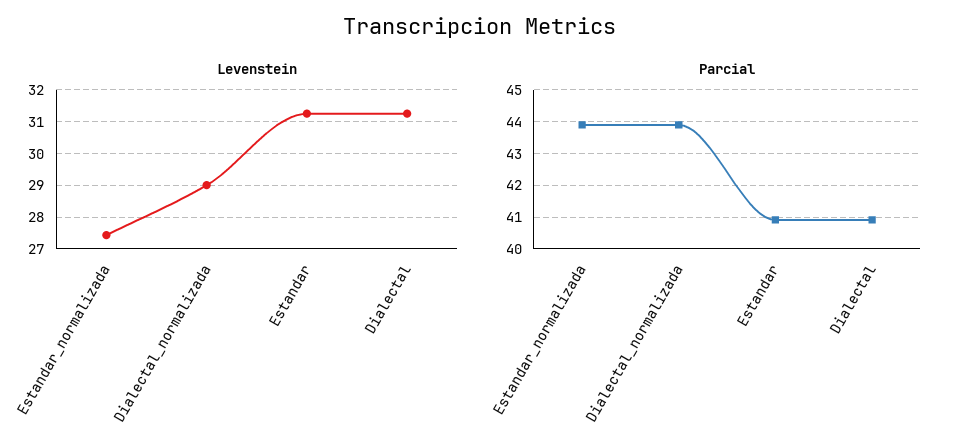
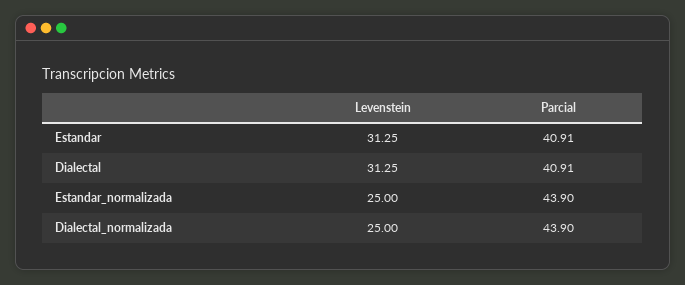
Levenstein, Estandar_normalizada: 27.4 -> 25
Levenstein, Dialectal_normalizada: 29 -> 25

